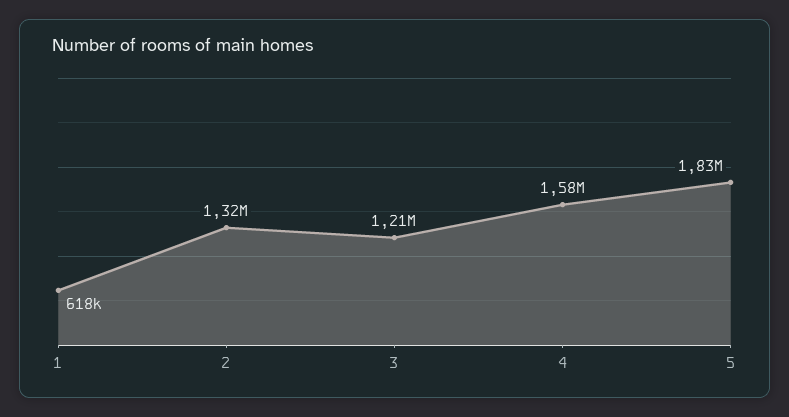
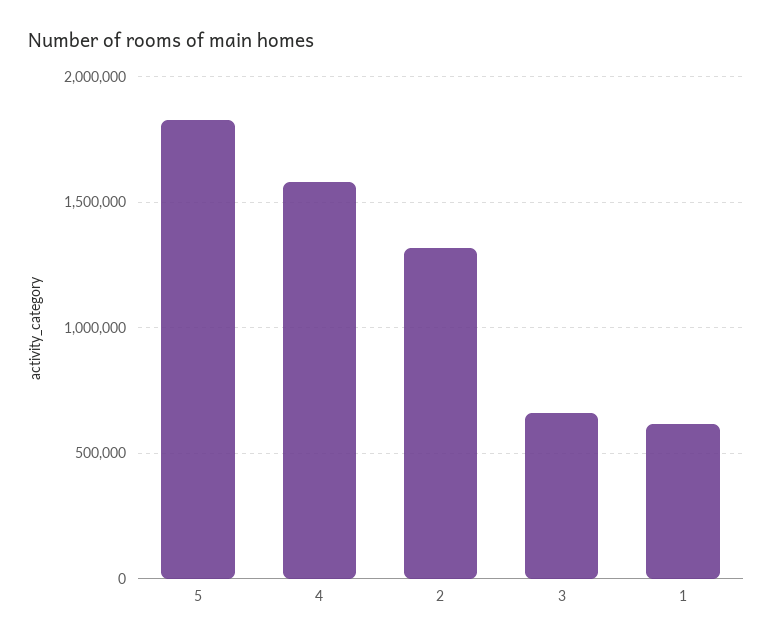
3: 1210000 -> 650000

